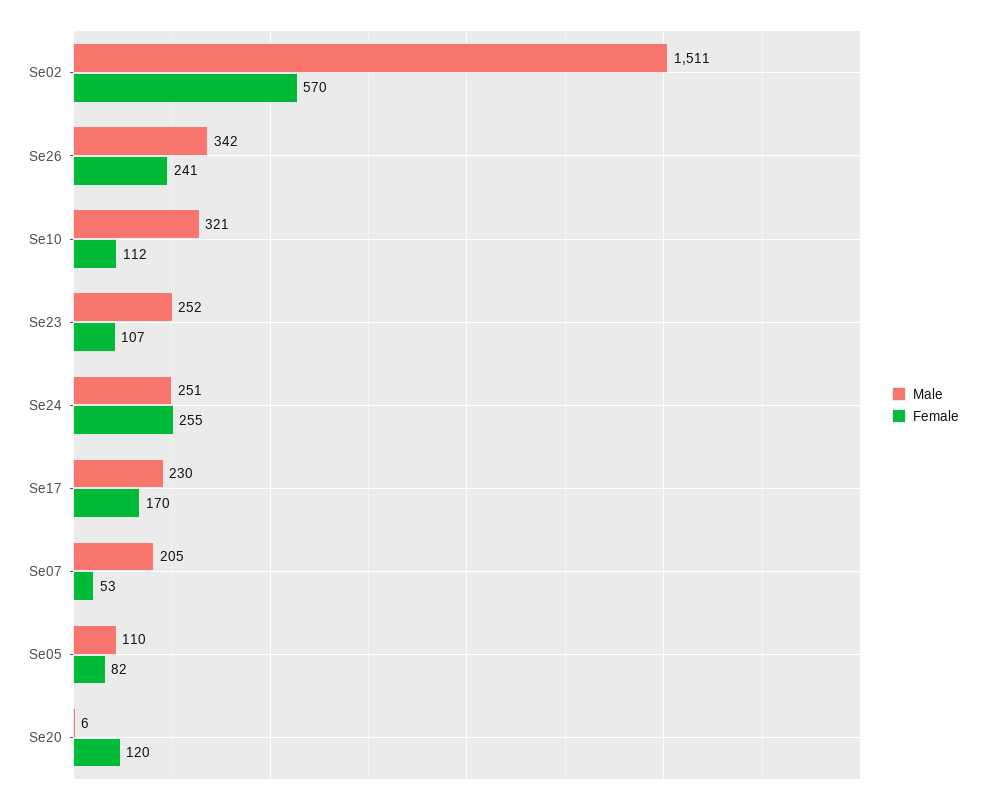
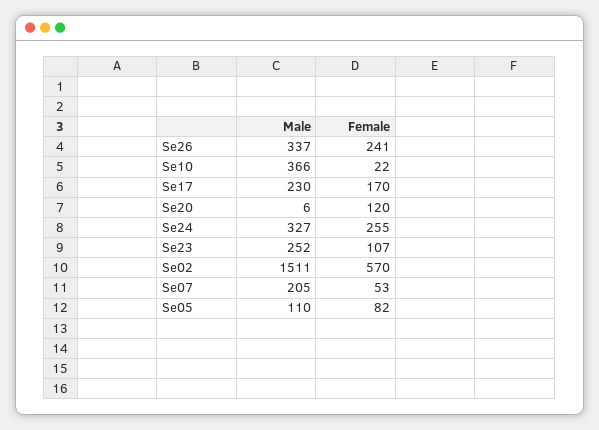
Male, Se26: 342 -> 337
Male, Se10: 321 -> 366
Female, Se10: 112 -> 22
Male, Se24: 251 -> 327

